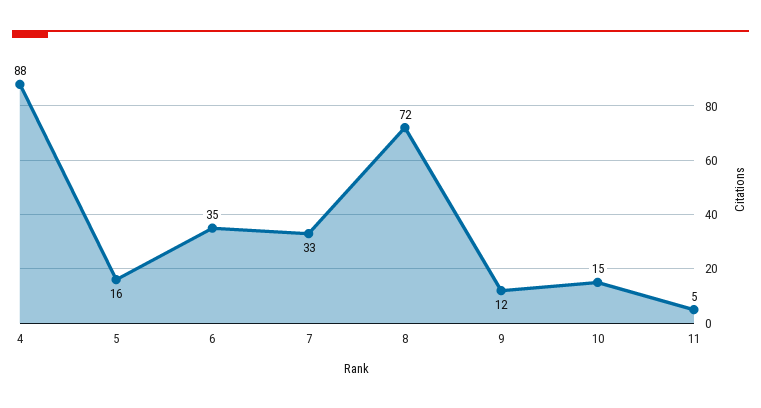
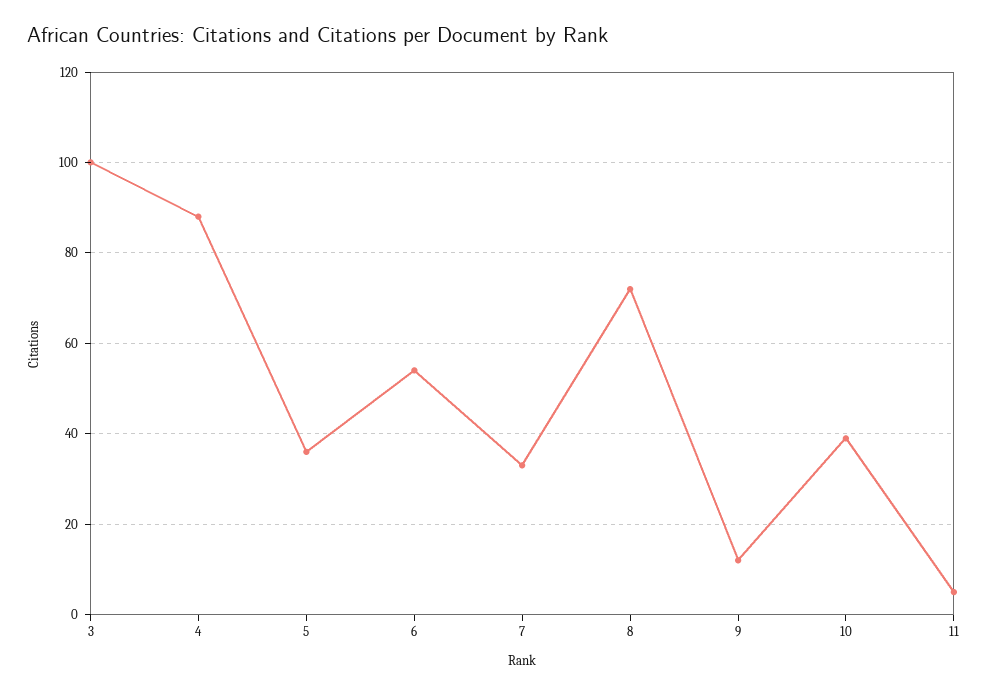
5: 16 -> 35
6: 35 -> 55
10: 15 -> 40
3: none -> 100

